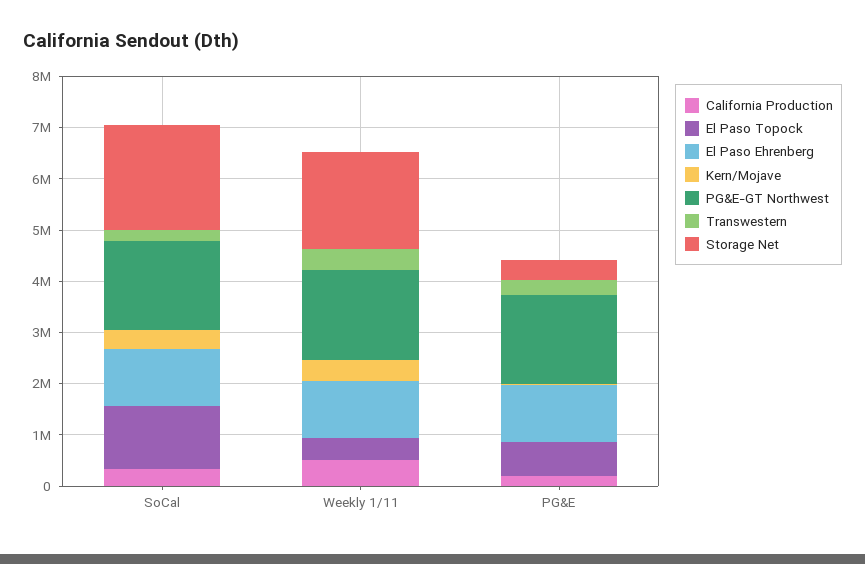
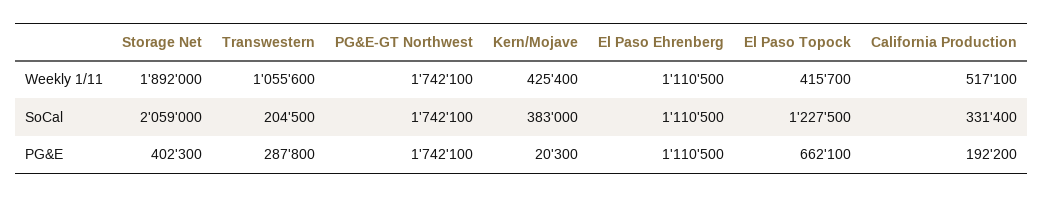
Transwestern, Weekly 1/11: 400000 -> 1055600

